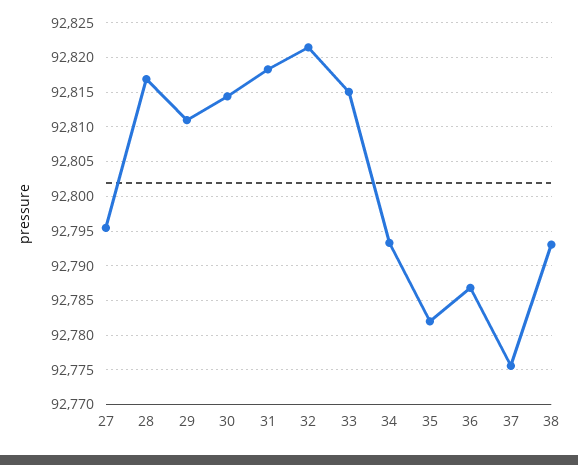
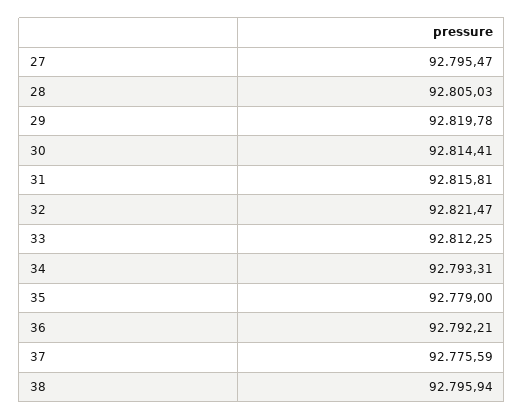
28: 92817 -> 92805.03
29: 92811 -> 92819.78
31: 92818 -> 92815.81
33: 92815 -> 92812.25
35: 92782 -> 92779
36: 92787 -> 92792.21
38: 92793 -> 92795.94

